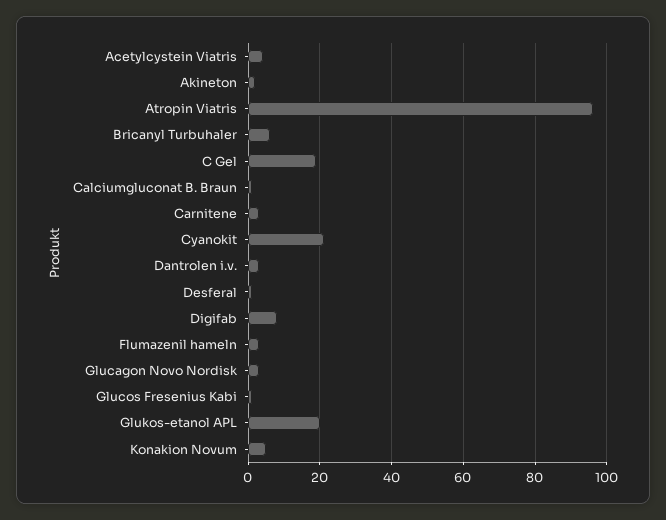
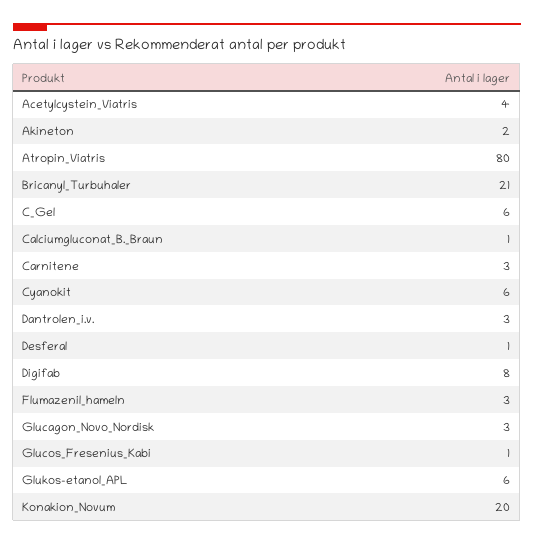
Atropin Viatris: 95 -> 80
Bricanyl Turbuhaler: 5 -> 21
C Gel: 20 -> 6
Cyanokit: 20 -> 6
Glukos-etanol APL: 20 -> 6
Konakion Novum: 5 -> 20

